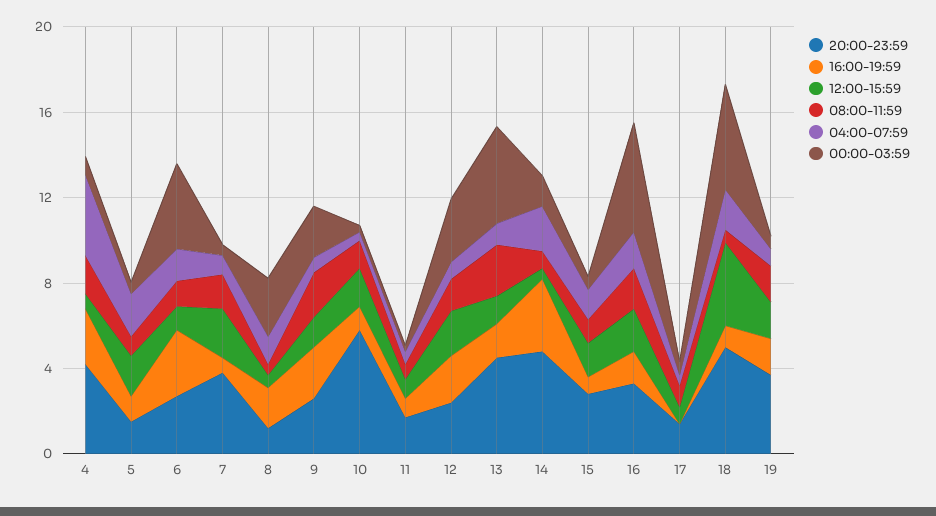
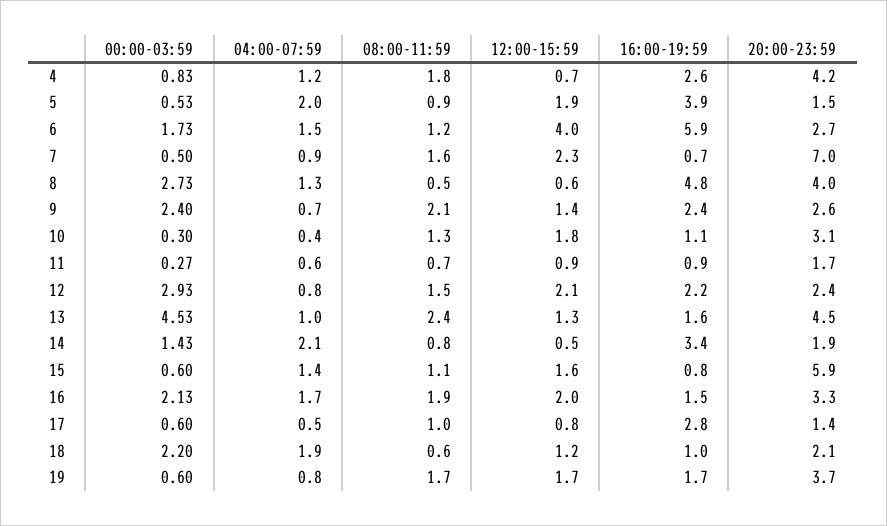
04:00-07:59, 4: 4 -> 1.2
16:00-19:59, 5: 1 -> 3.9
16:00-19:59, 6: 3 -> 5.9
12:00-15:59, 6: 1 -> 4
00:00-03:59, 6: 4 -> 1.73
20:00-23:59, 7: 4 -> 7
20:00-23:59, 8: 1 -> 4
16:00-19:59, 8: 2 -> 4.8
20:00-23:59, 10: 6 -> 3.1
20:00-23:59, 14: 5 -> 1.9
20:00-23:59, 15: 3 -> 5.9
00:00-03:59, 16: 5 -> 2.13
16:00-19:59, 17: 0 -> 2.8
20:00-23:59, 18: 5 -> 2.1
12:00-15:59, 18: 4 -> 1.2
00:00-03:59, 18: 5 -> 2.2

